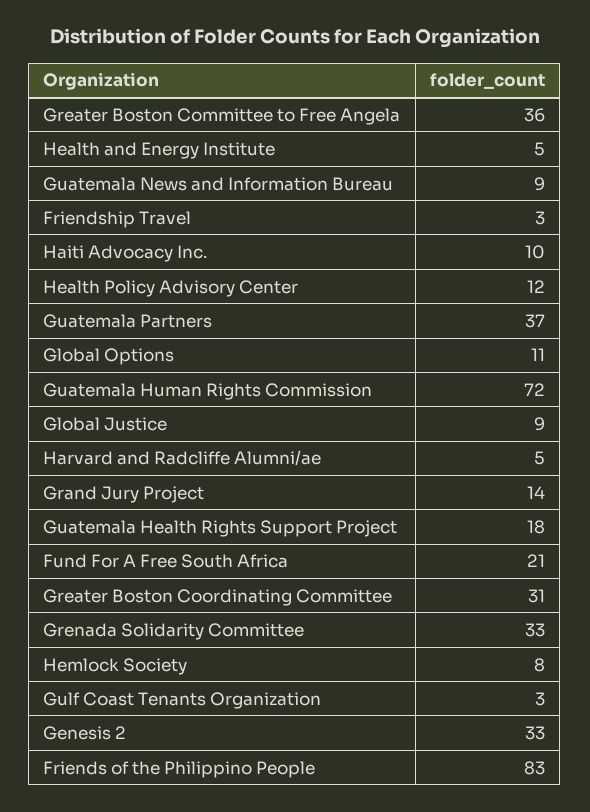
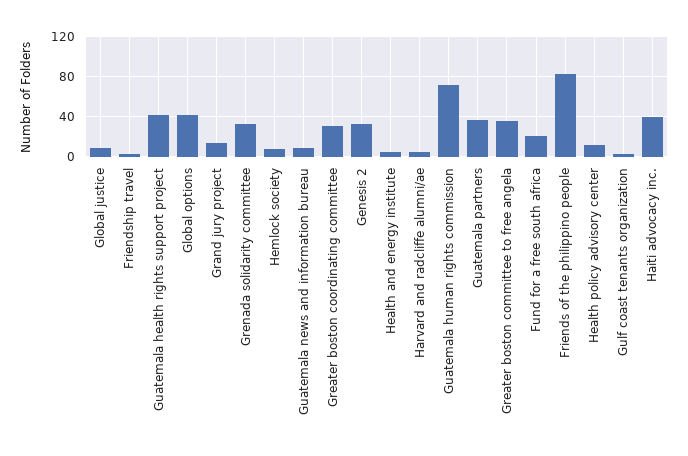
Haiti Advocacy Inc.: 10 -> 40
Global Options: 11 -> 40
Guatemala Health Rights Support Project: 18 -> 40

